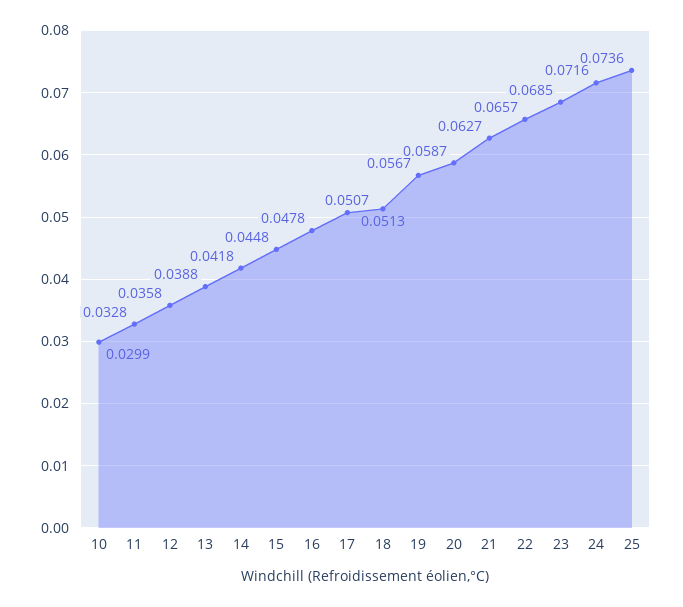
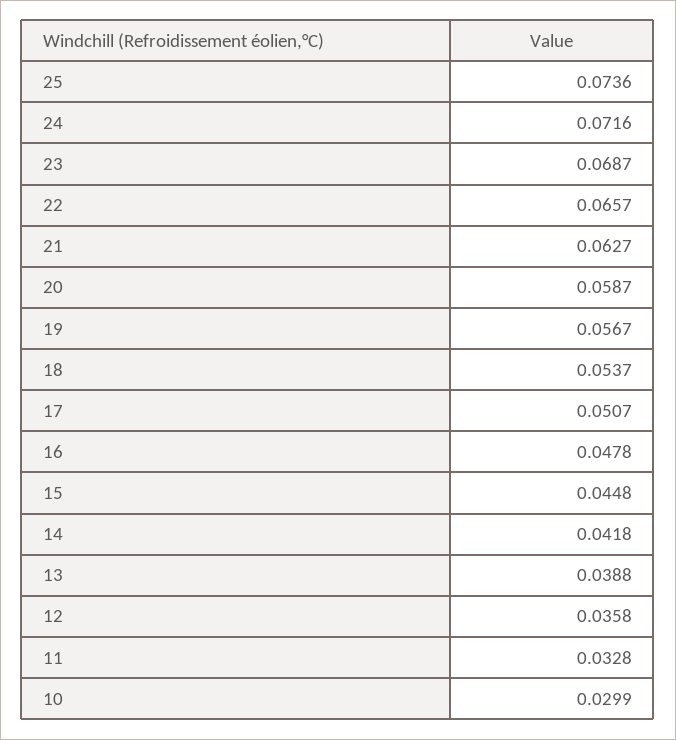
18: 0.0513 -> 0.0537
23: 0.0685 -> 0.0687

